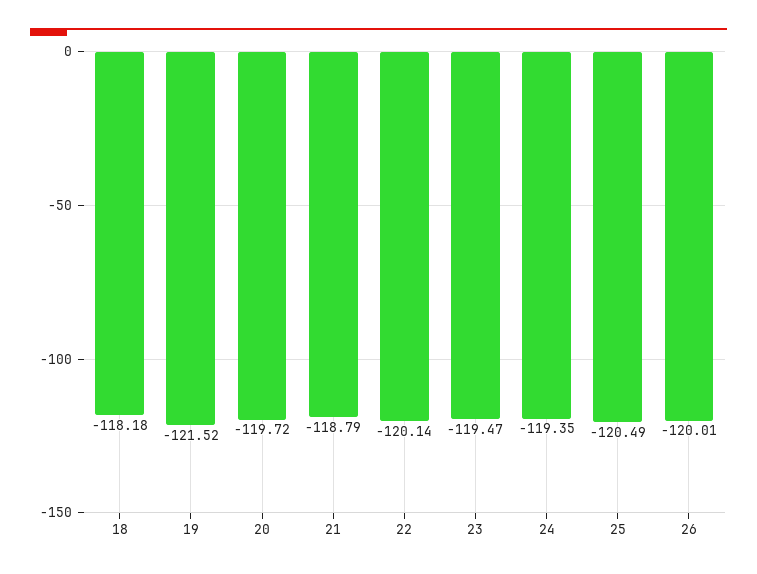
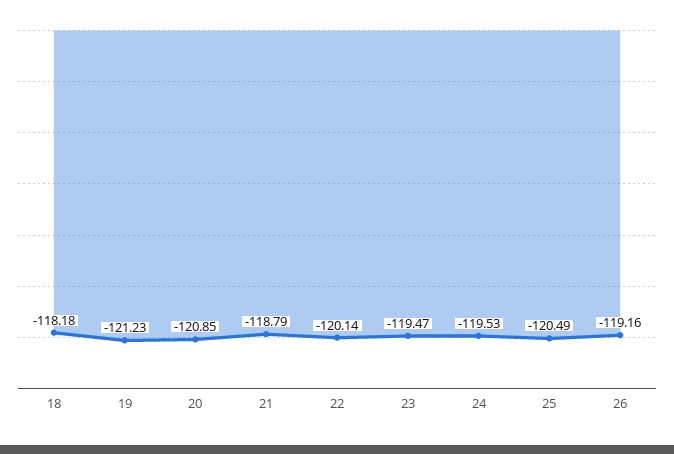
19: -121.52 -> -121.23
20: -119.72 -> -120.85
24: -119.35 -> -119.53
26: -120.01 -> -119.16

